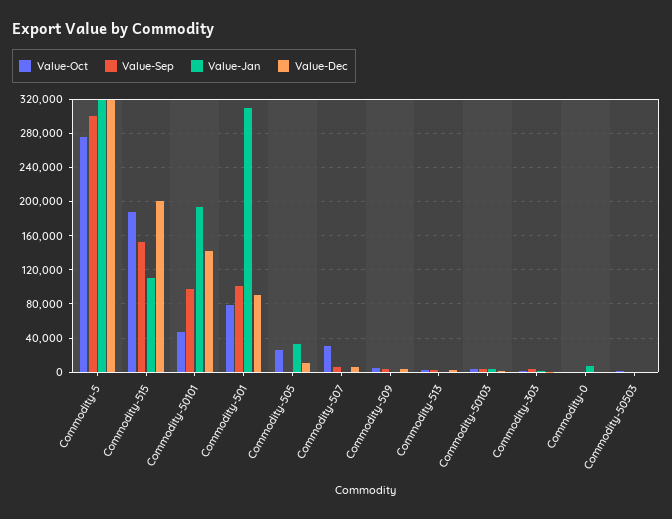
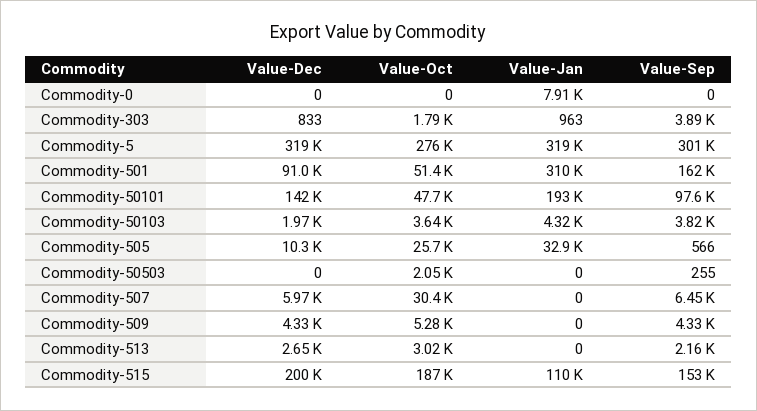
Value-Oct, Commodity-501: 80000 -> 51400
Value-Sep, Commodity-501: 100000 -> 162000

